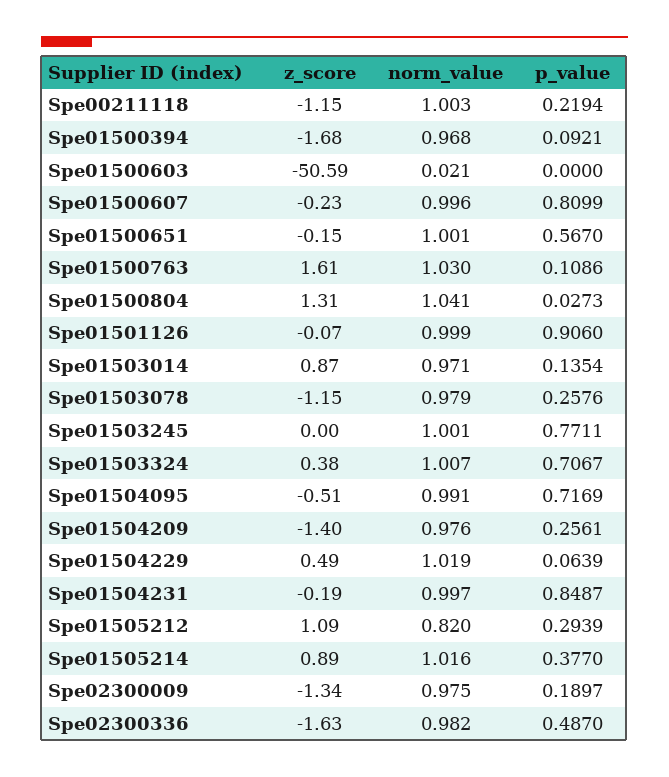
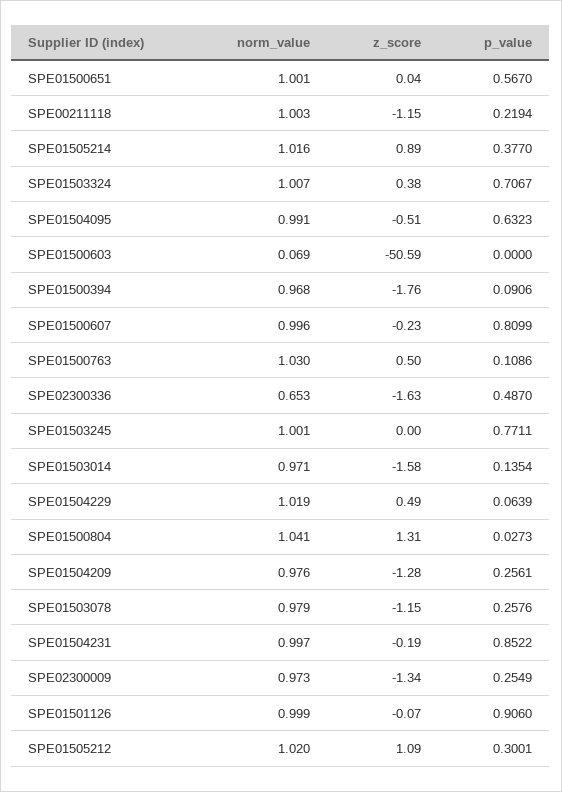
z_score, Spe01500394: -1.68 -> -1.76
p_value, Spe01500394: 0.0921 -> 0.0906
norm_value, Spe01500603: 0.021 -> 0.069
z_score, Spe01500651: -0.15 -> 0.04
z_score, Spe01500763: 1.61 -> 0.5
z_score, Spe01503014: 0.87 -> -1.58
p_value, Spe01504095: 0.7169 -> 0.6323
z_score, Spe01504209: -1.4 -> -1.28
p_value, Spe01504231: 0.8487 -> 0.8522
norm_value, Spe01505212: 0.82 -> 1.02
p_value, Spe01505212: 0.2939 -> 0.3001
norm_value, Spe02300009: 0.975 -> 0.973
p_value, Spe02300009: 0.1897 -> 0.2549
norm_value, Spe02300336: 0.982 -> 0.653

